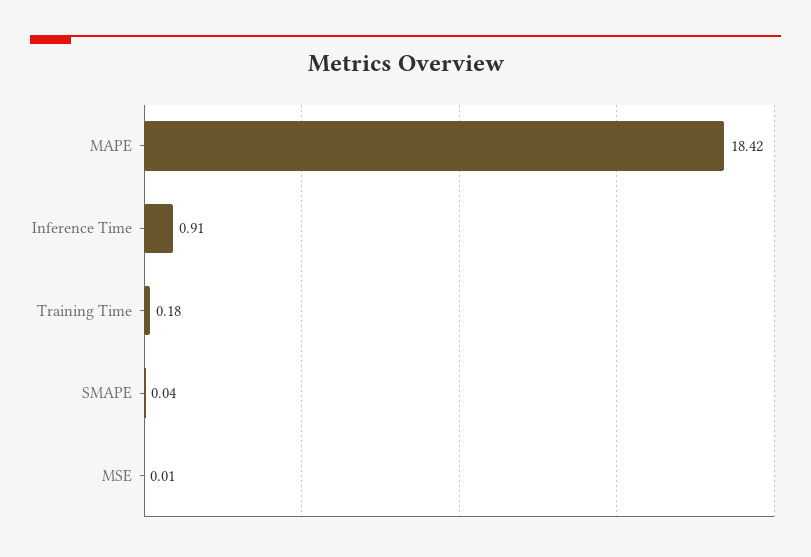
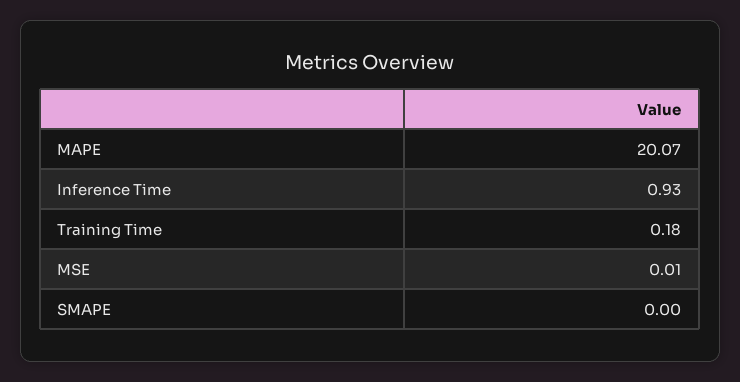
MAPE: 18.42 -> 20.07
Inference Time: 0.91 -> 0.93
SMAPE: 0.04 -> 0

